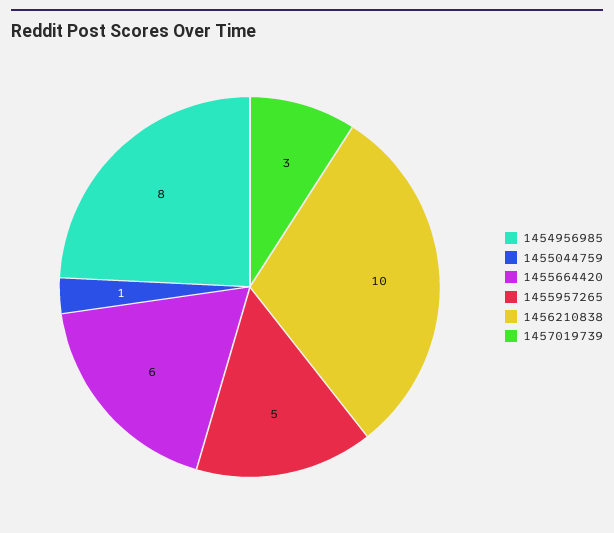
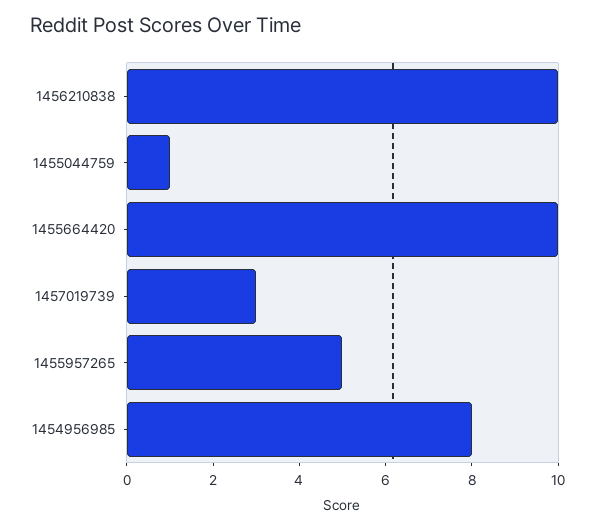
1455664420: 6 -> 10

